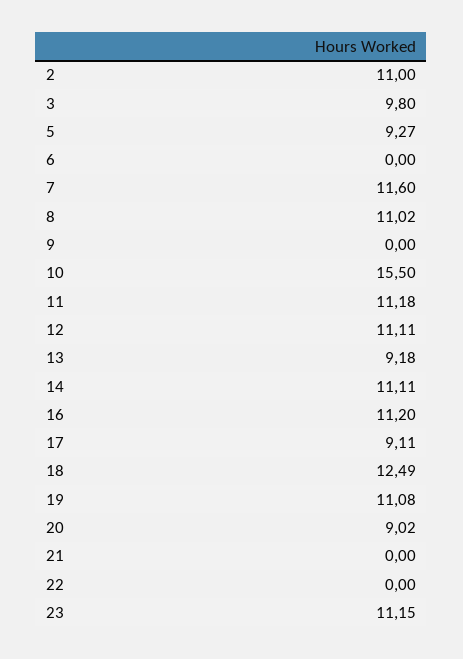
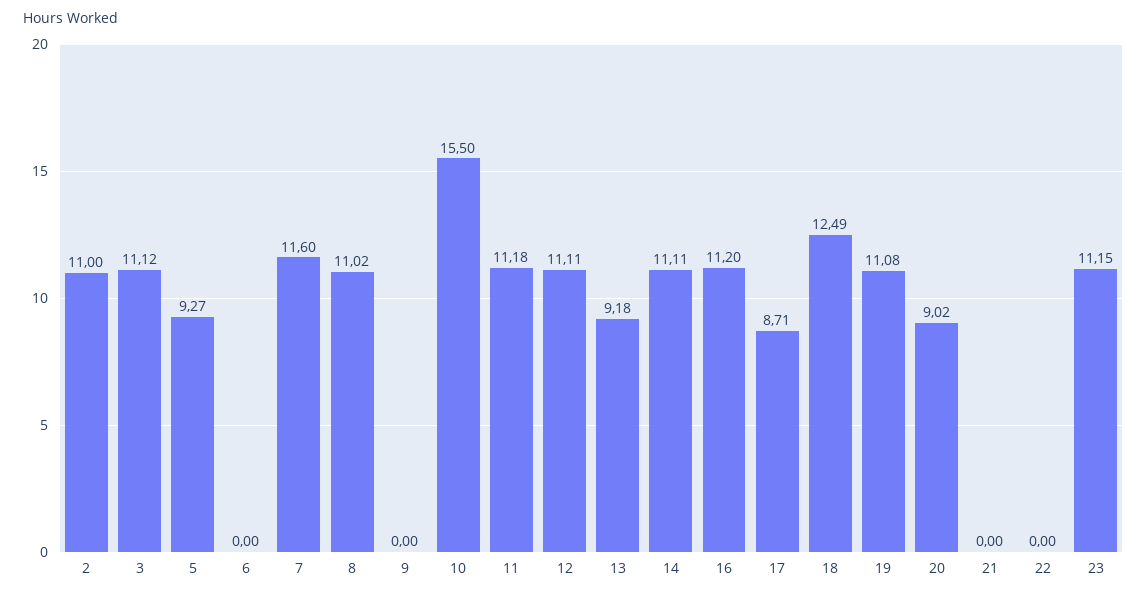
3: 9.8 -> 11.12
17: 9.11 -> 8.71

